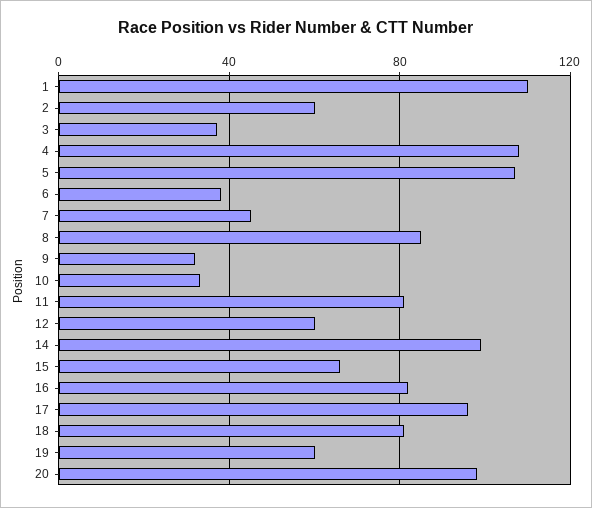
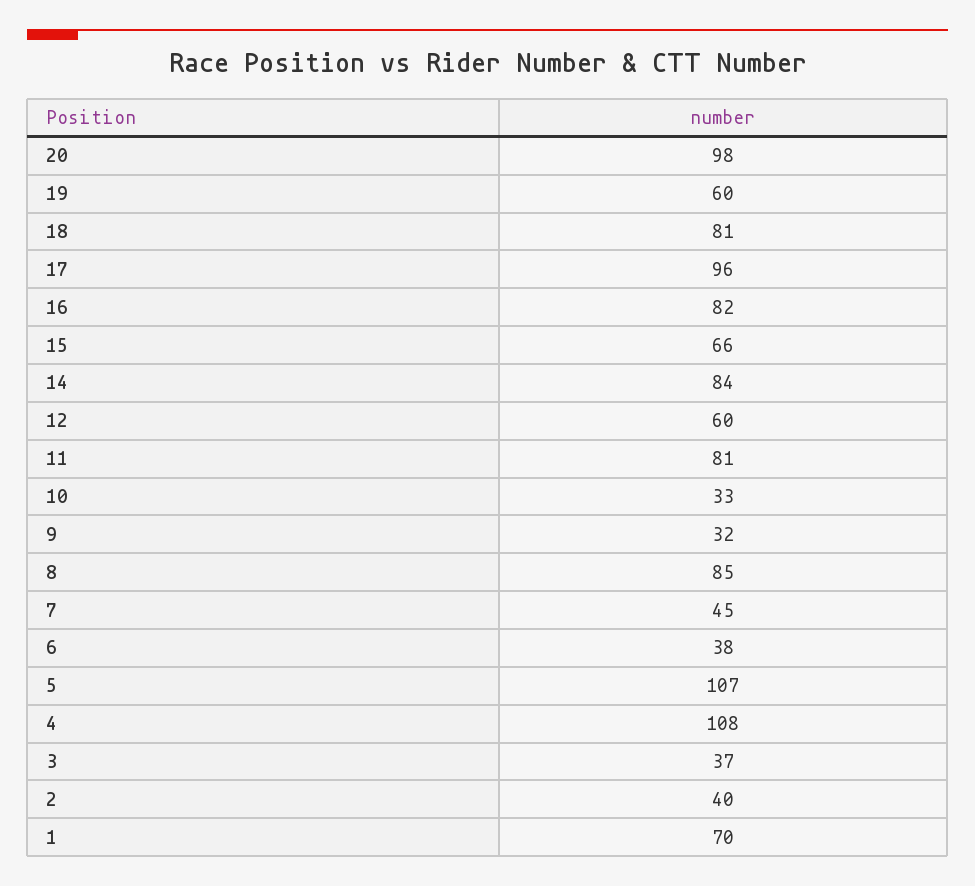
1: 110 -> 70
2: 60 -> 40
14: 100 -> 84

